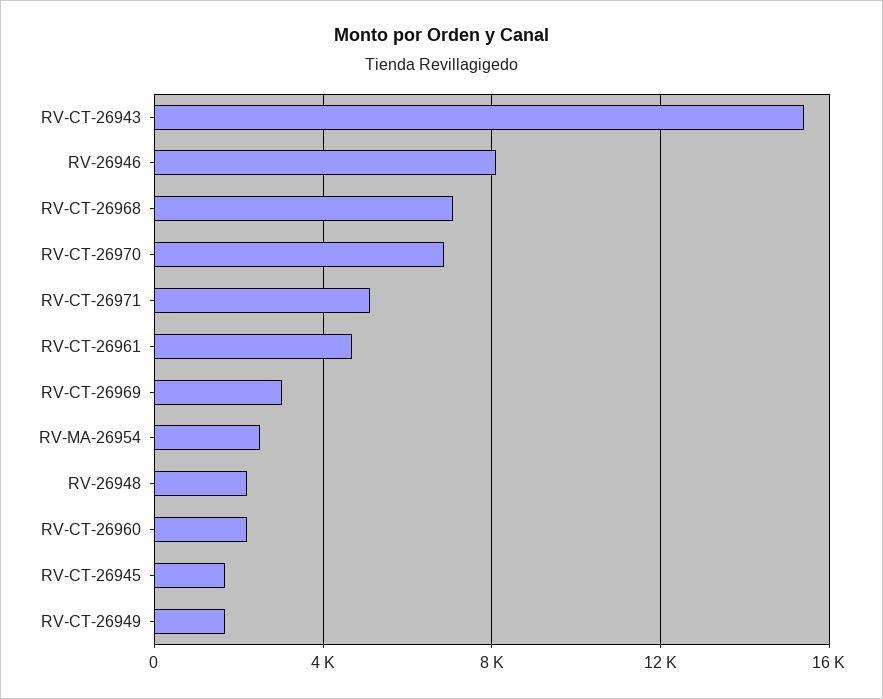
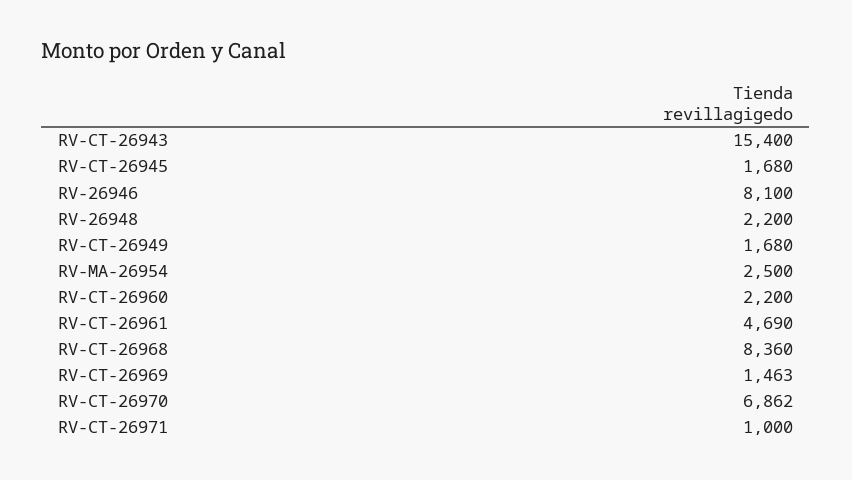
RV-CT-26968: 7000 -> 8360
RV-CT-26971: 5000 -> 1000
RV-CT-26969: 3000 -> 1463

